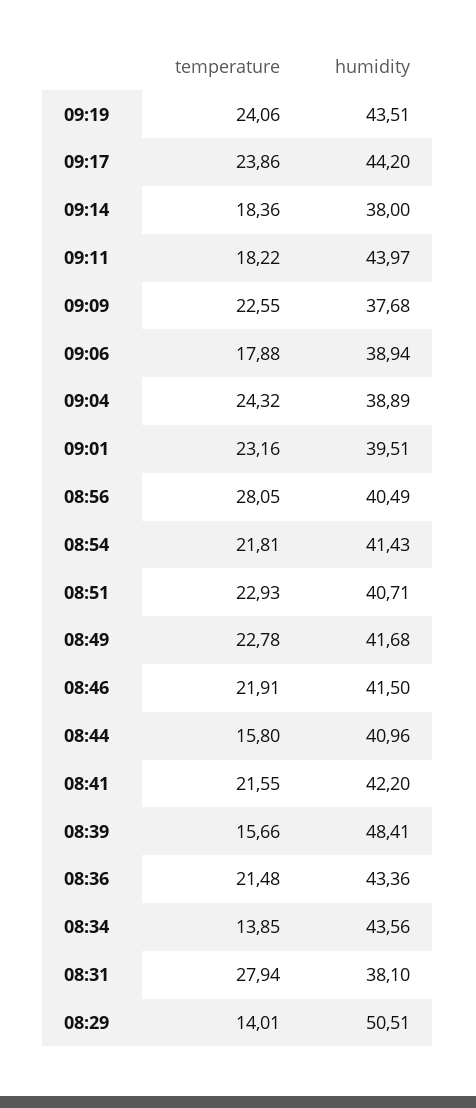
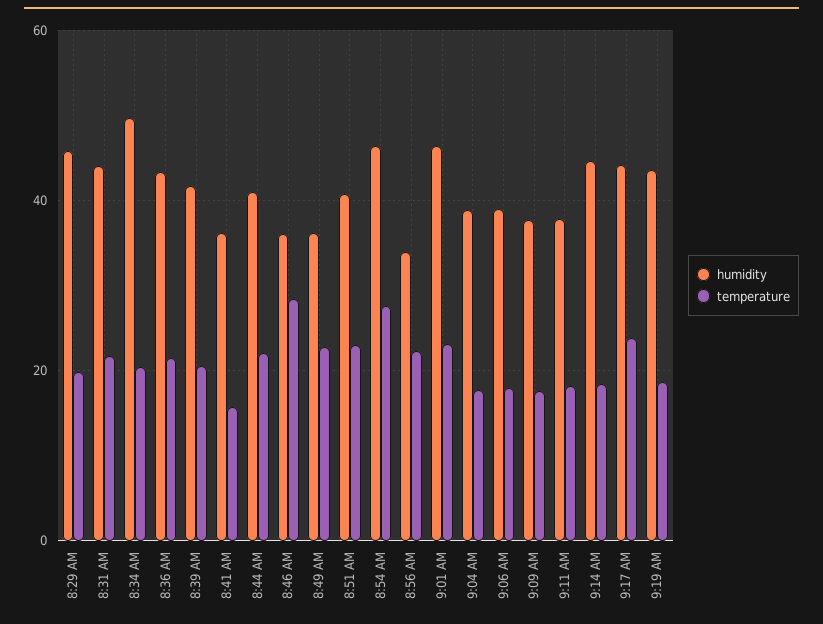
temperature, 09:19: 24.06 -> 18
humidity, 09:14: 38 -> 44
humidity, 09:11: 43.97 -> 38
temperature, 09:09: 22.55 -> 18
temperature, 09:04: 24.32 -> 18
humidity, 09:01: 39.51 -> 46
temperature, 08:56: 28.05 -> 22
humidity, 08:56: 40.49 -> 34
temperature, 08:54: 21.81 -> 28
humidity, 08:54: 41.43 -> 46
humidity, 08:49: 41.68 -> 36
temperature, 08:46: 21.91 -> 28
humidity, 08:46: 41.5 -> 36
temperature, 08:44: 15.8 -> 22
temperature, 08:41: 21.55 -> 16
humidity, 08:41: 42.2 -> 36
temperature, 08:39: 15.66 -> 20
humidity, 08:39: 48.41 -> 42
temperature, 08:34: 13.85 -> 20
humidity, 08:34: 43.56 -> 50
temperature, 08:31: 27.94 -> 22
humidity, 08:31: 38.1 -> 44
temperature, 08:29: 14.01 -> 20
humidity, 08:29: 50.51 -> 46

